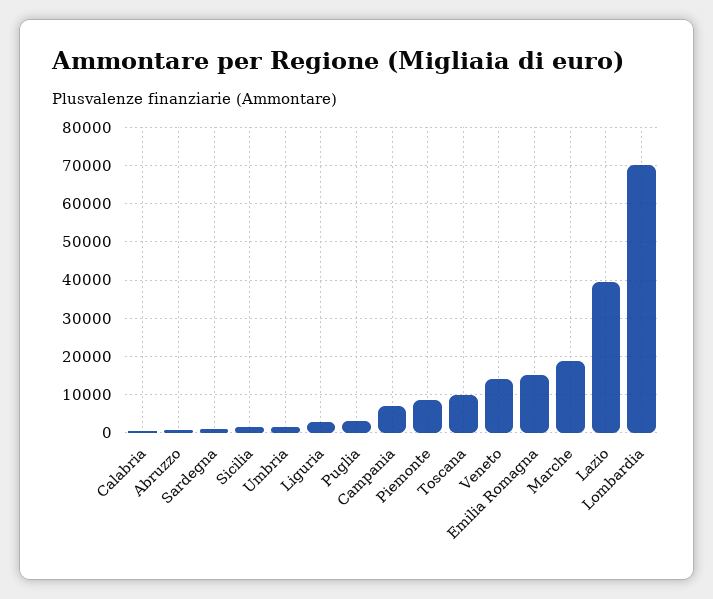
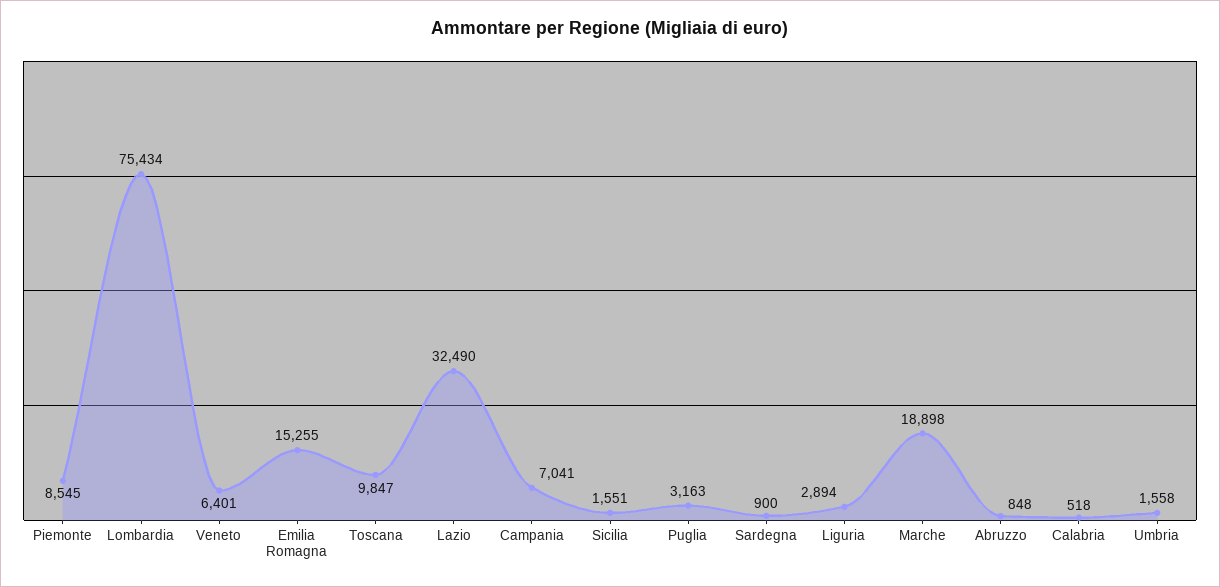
Veneto: 14000 -> 6401
Lazio: 40000 -> 32490
Lombardia: 70000 -> 75434

